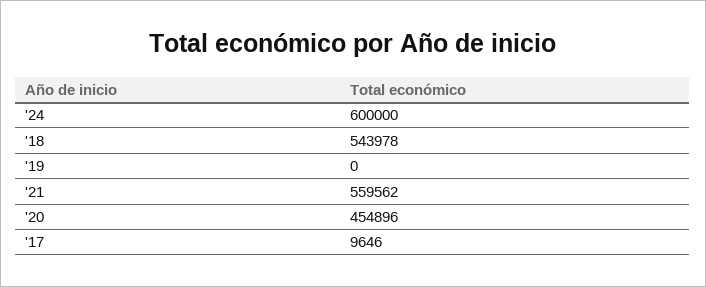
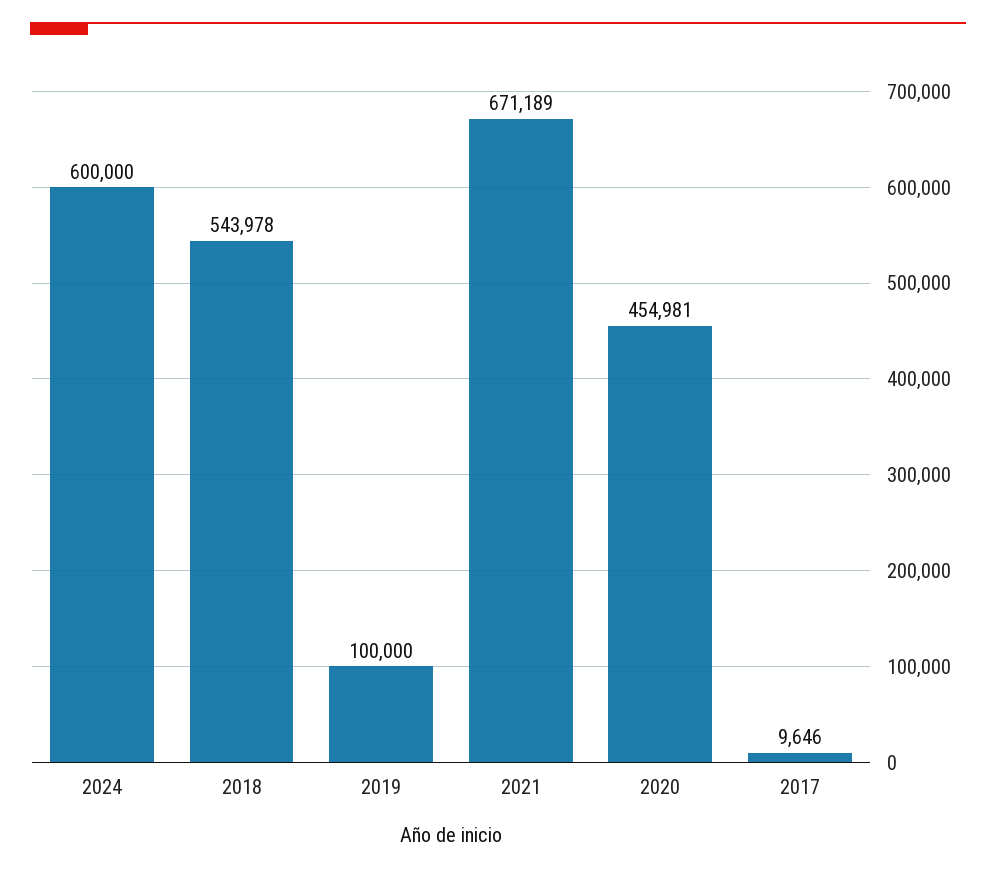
'19: 0 -> 100000
'21: 559562 -> 671189
'20: 454896 -> 454981

